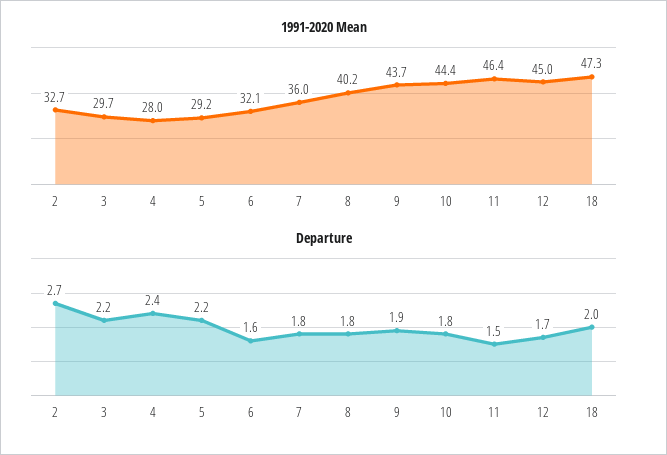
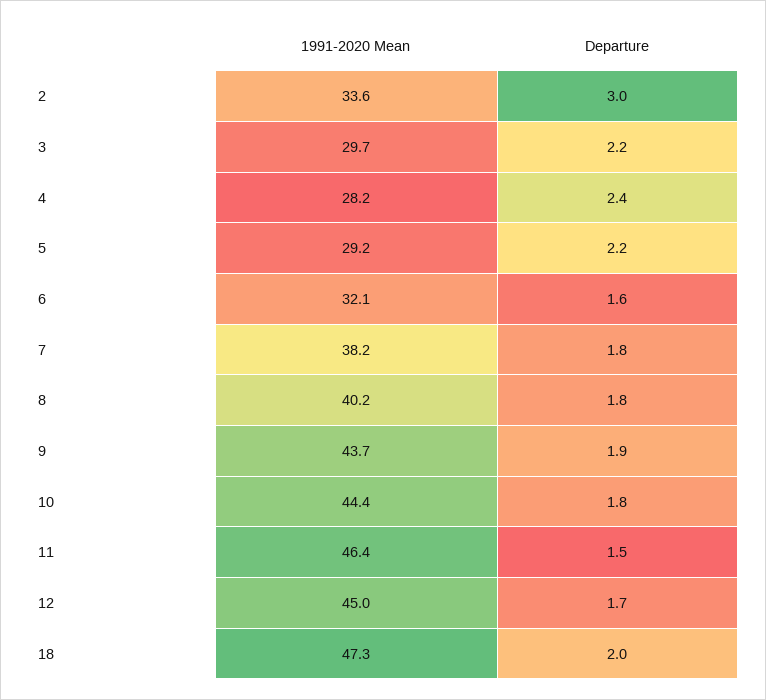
1991-2020 Mean, 2: 32.7 -> 33.6
1991-2020 Mean, 4: 28 -> 28.2
1991-2020 Mean, 7: 36 -> 38.2
Departure, 2: 2.7 -> 3

